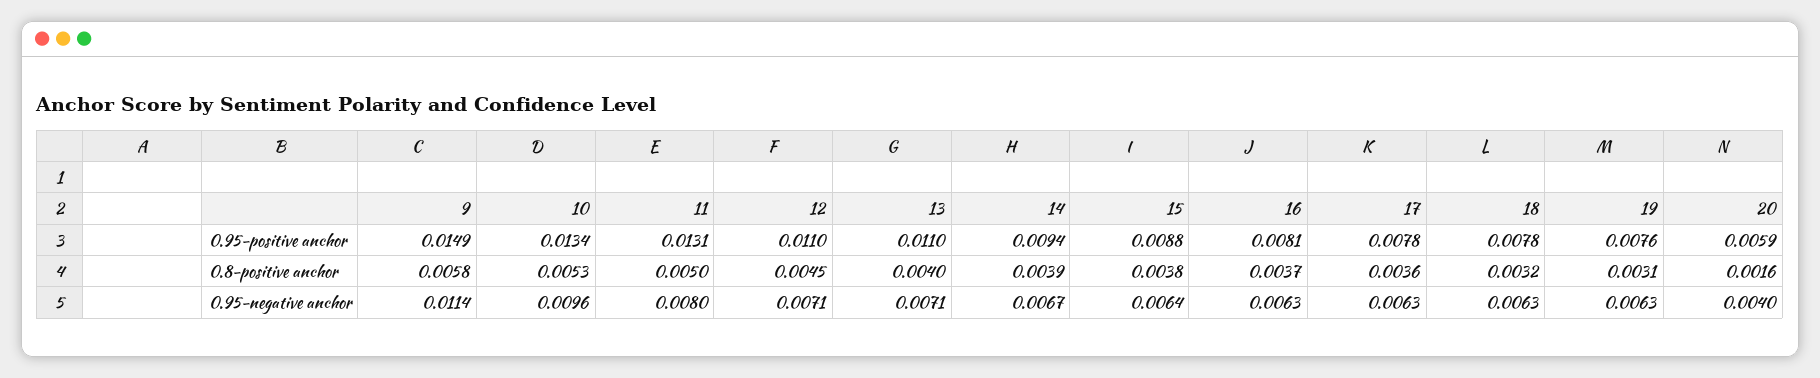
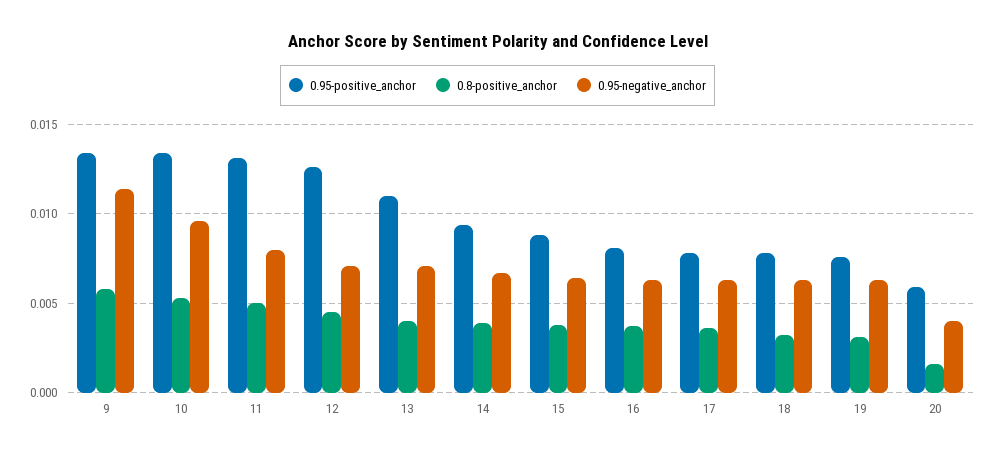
0.95-positive anchor, 9: 0.0149 -> 0.0135
0.95-positive anchor, 12: 0.011 -> 0.0125

